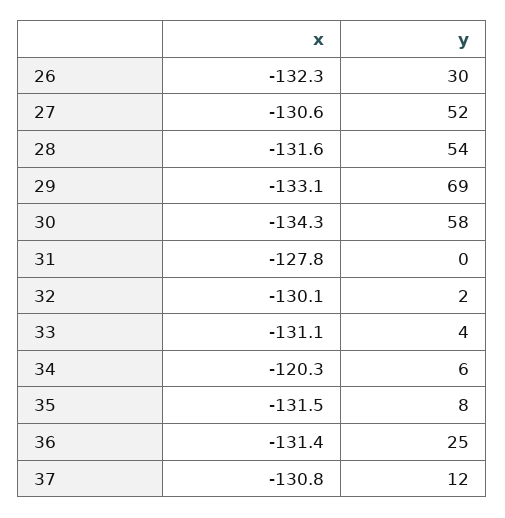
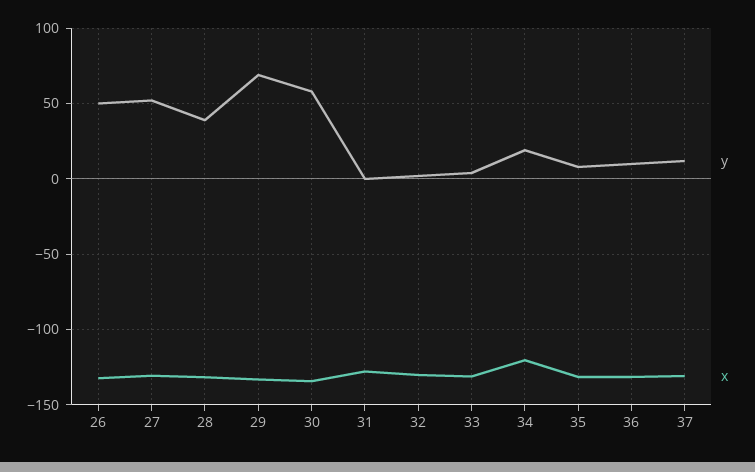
y, 26: 30 -> 50
y, 28: 54 -> 40
y, 34: 6 -> 20
y, 36: 25 -> 10

